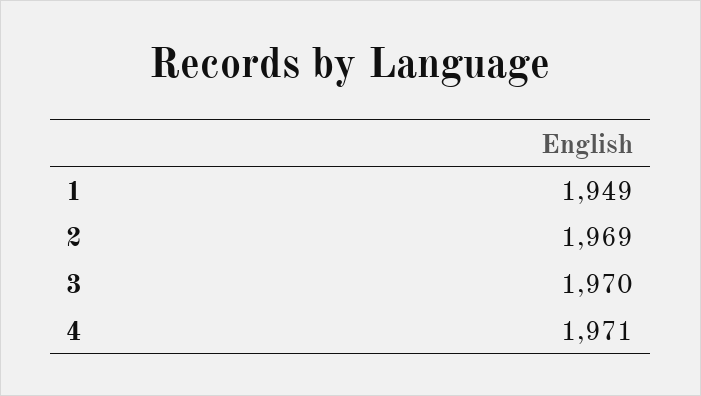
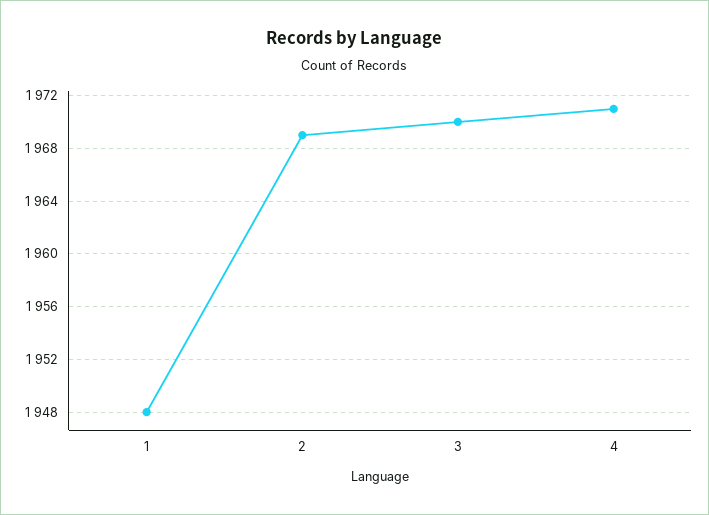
1: 1949 -> 1948

